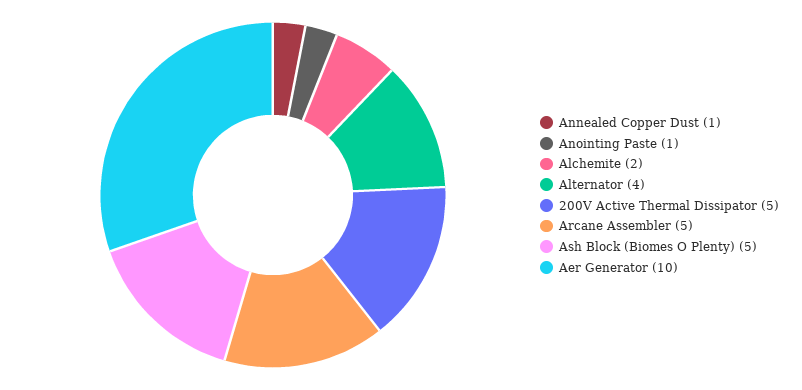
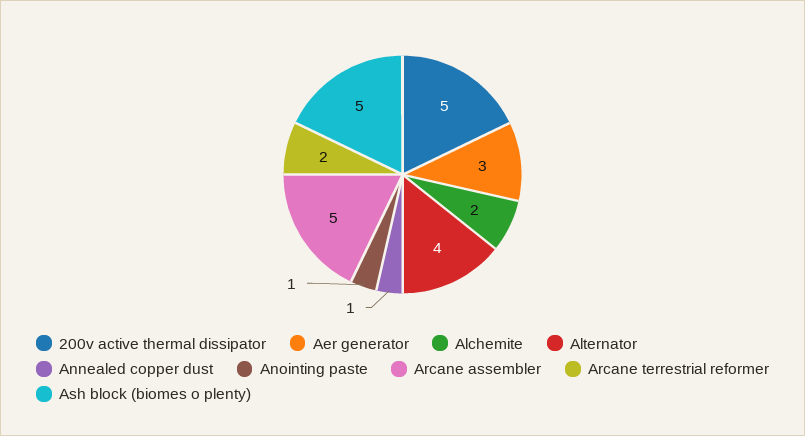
Aer Generator: 10 -> 3
Arcane terrestrial reformer: none -> 2

